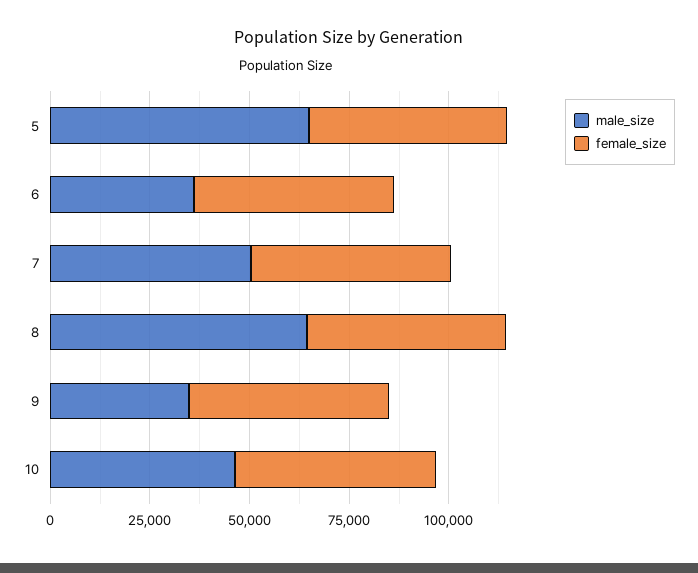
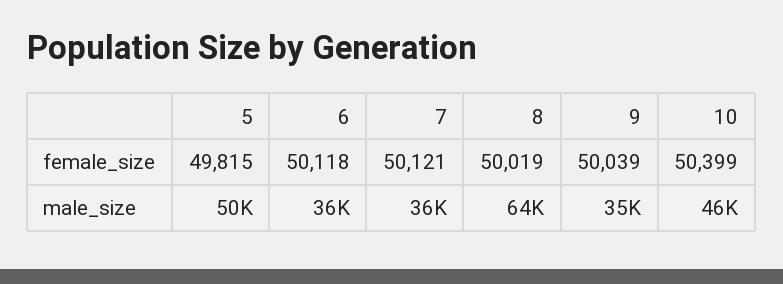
male_size, 5: 65000 -> 50000
male_size, 7: 50000 -> 36000

